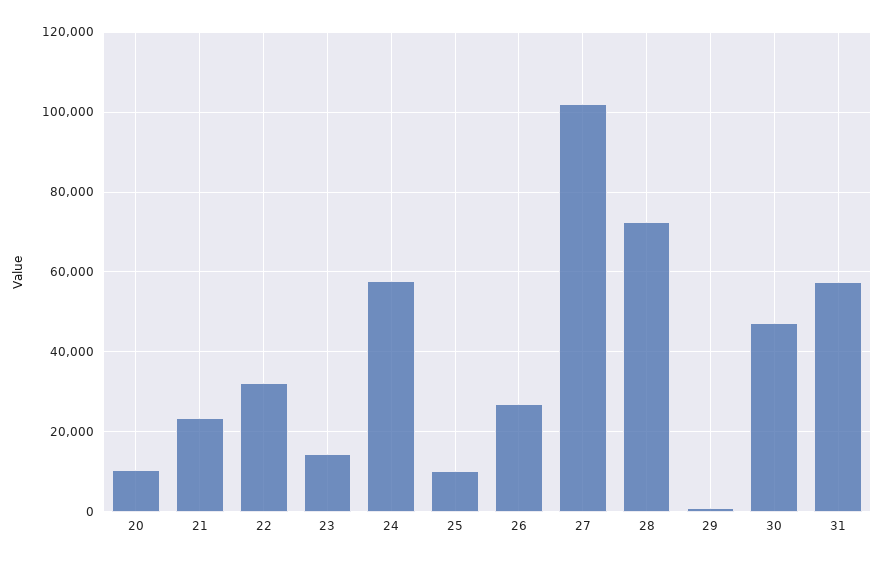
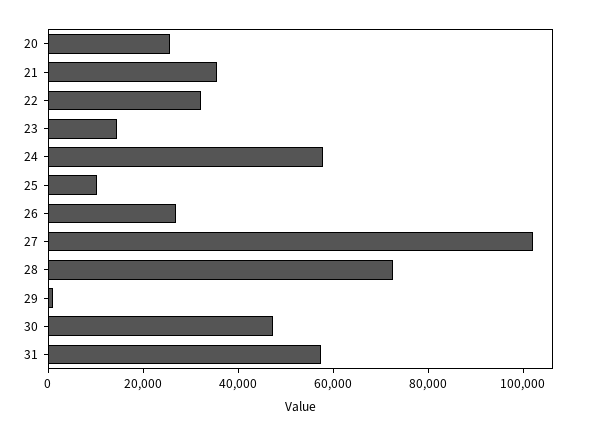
20: 10000 -> 25000
21: 24000 -> 35000

